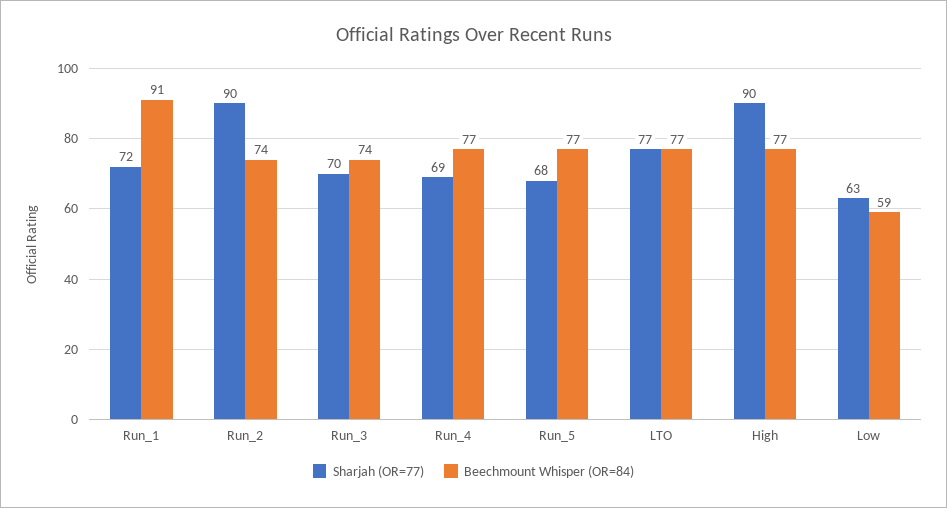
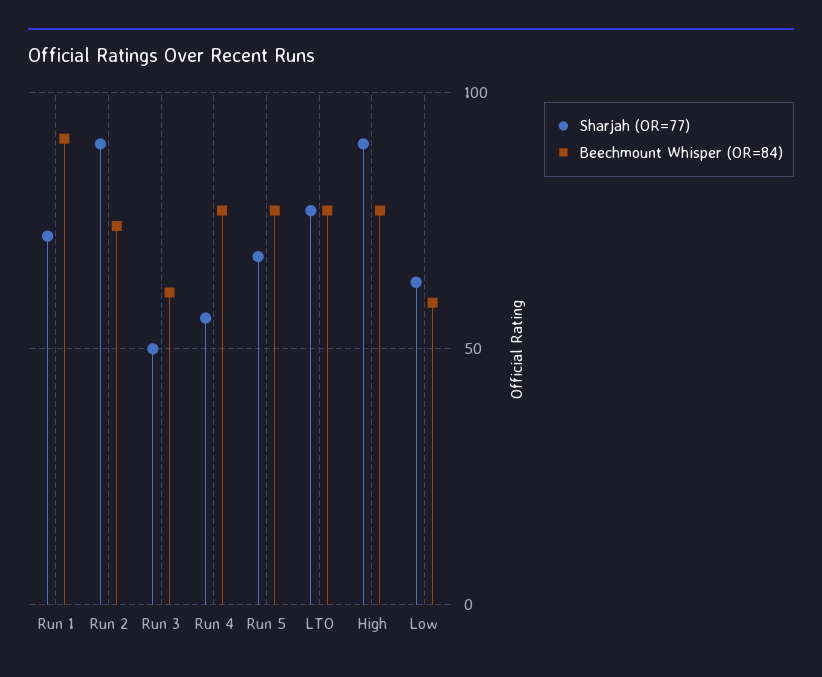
Sharjah (OR=77), Run_3: 70 -> 50
Beechmount Whisper (OR=84), Run_3: 74 -> 60
Sharjah (OR=77), Run_4: 69 -> 55

